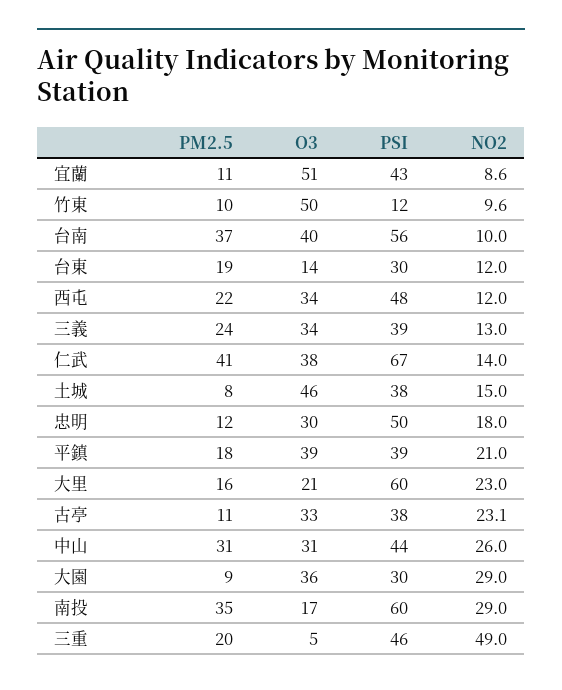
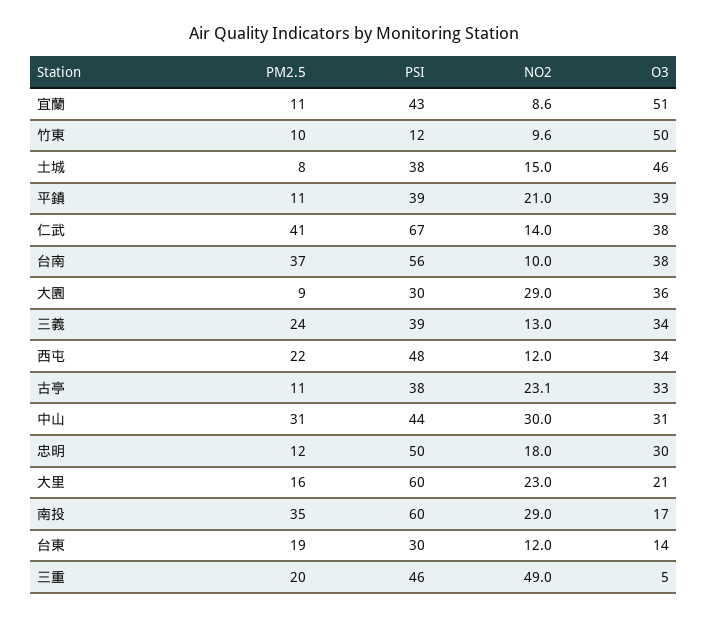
O3, 台南: 40 -> 38
PM2.5, 平鎮: 18 -> 11
NO2, 中山: 26 -> 30

